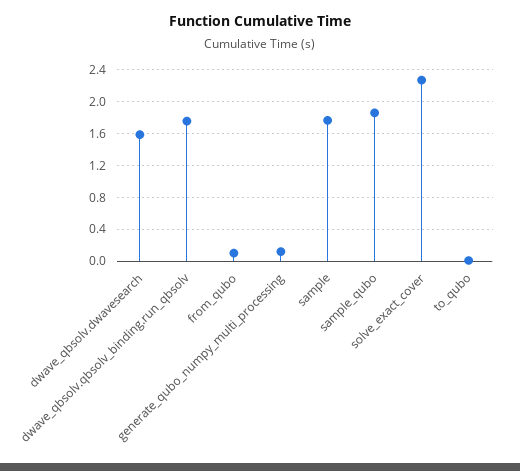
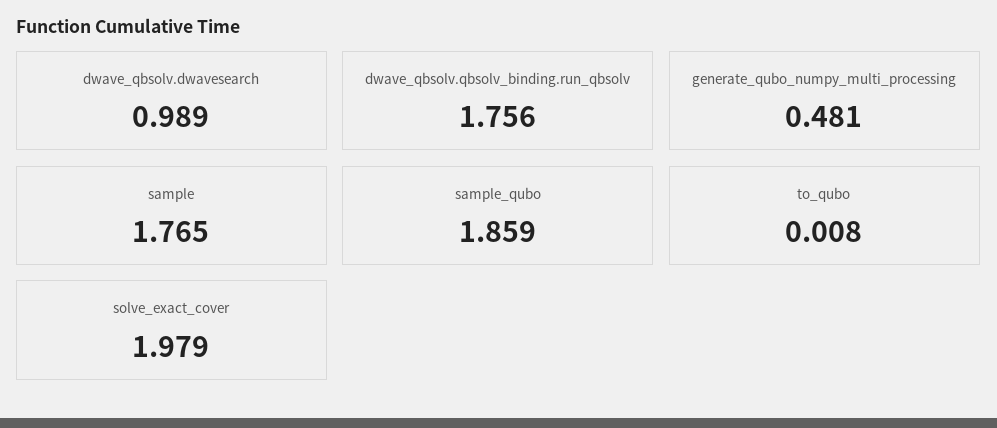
dwave_qbsolv.dwavesearch: 1.6 -> 0.989
from_qubo: 0.1 -> none
generate_qubo_numpy_multi_processing: 0.1 -> 0.481
solve_exact_cover: 2.3 -> 1.979

